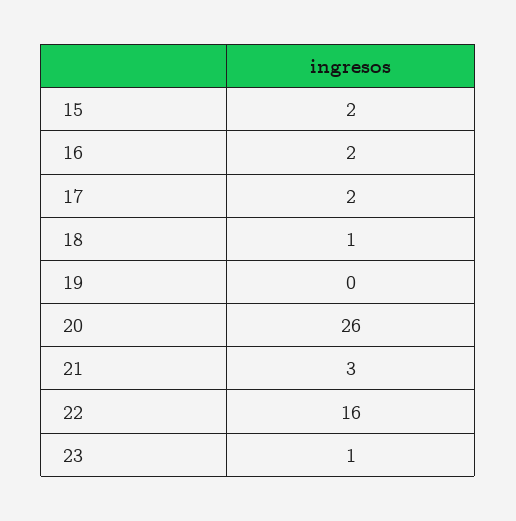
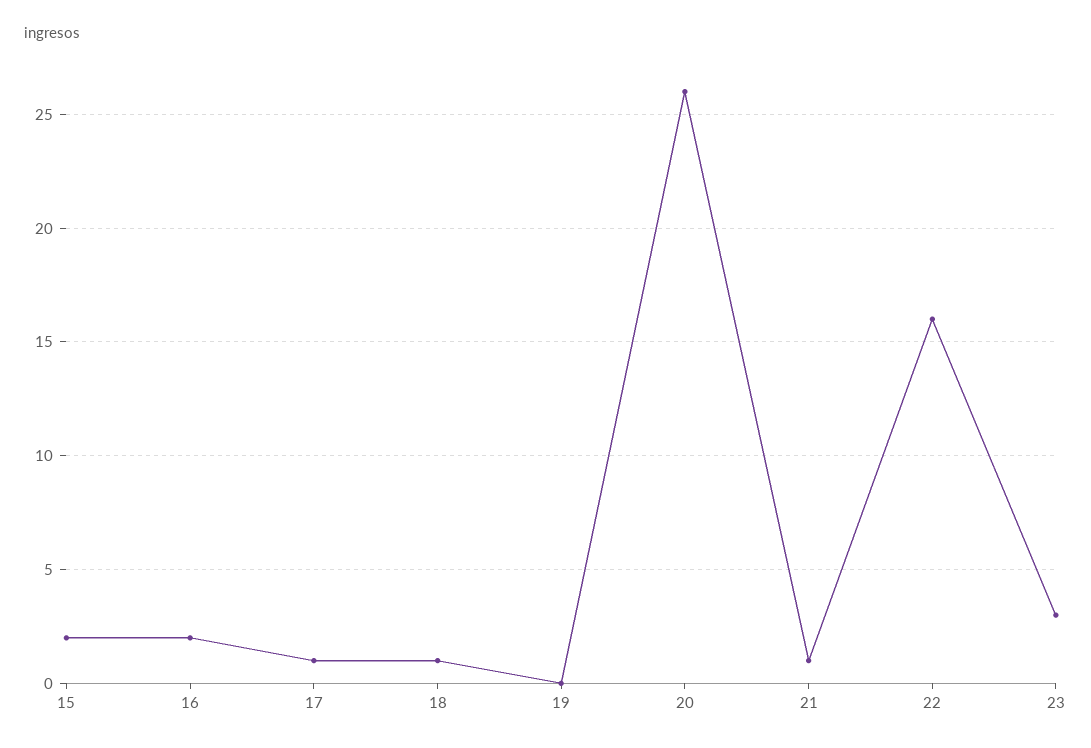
17: 2 -> 1
21: 3 -> 1
23: 1 -> 3

